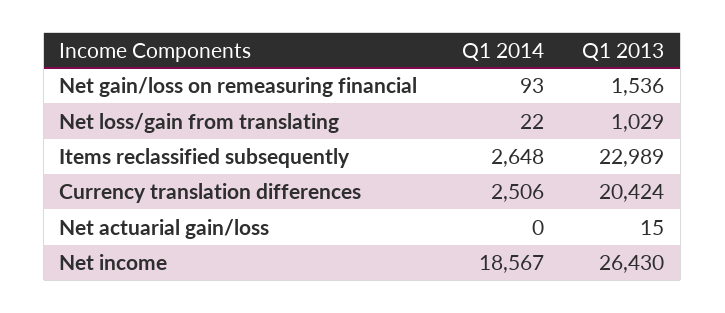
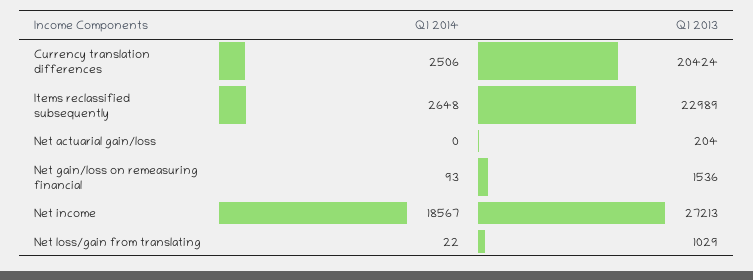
Q1 2013, Net actuarial gain/loss: 15 -> 204
Q1 2013, Net income: 26430 -> 27213

